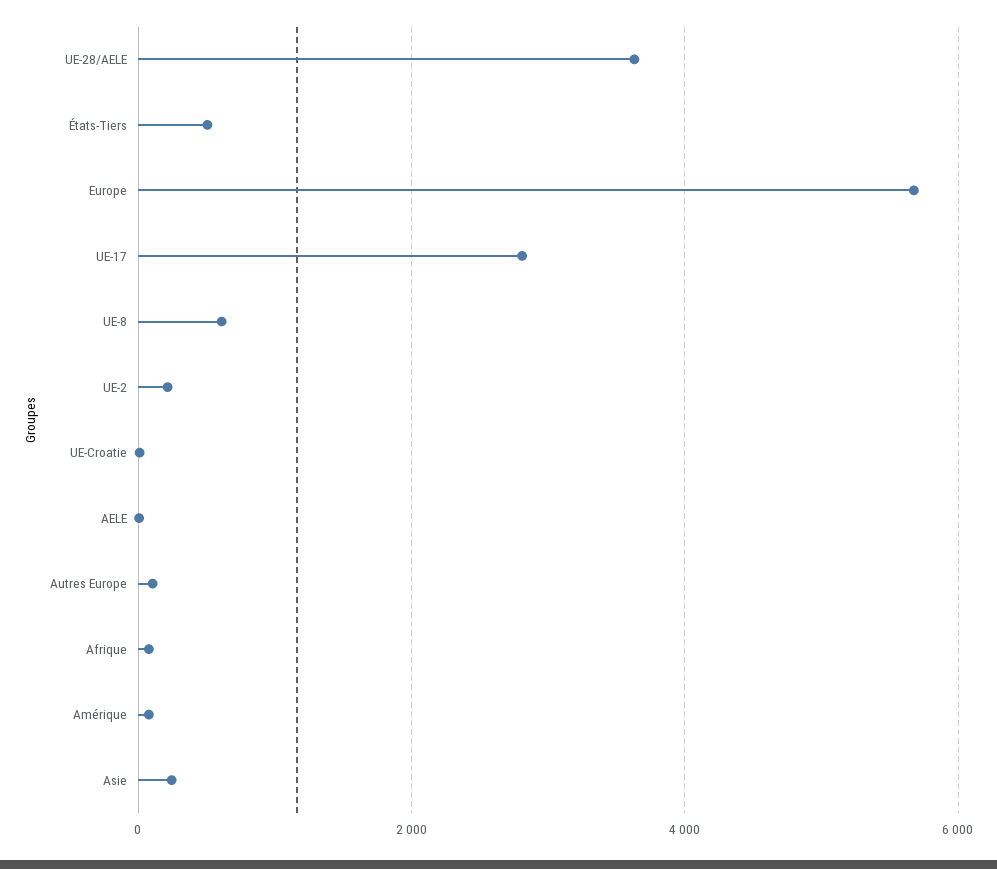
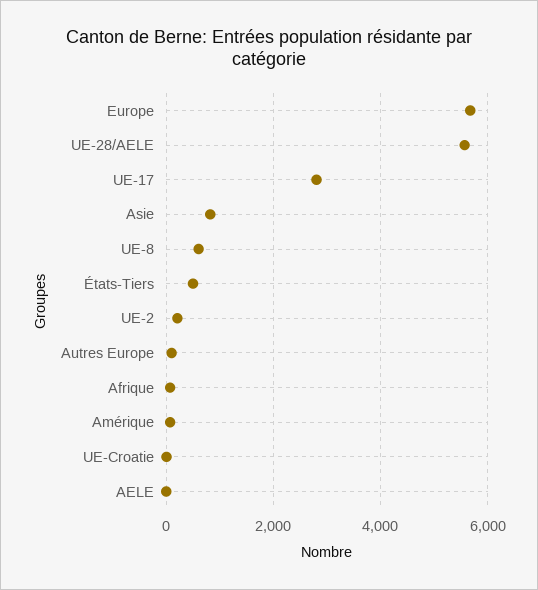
UE-28/AELE: 3600 -> 5600
Asie: 200 -> 800

